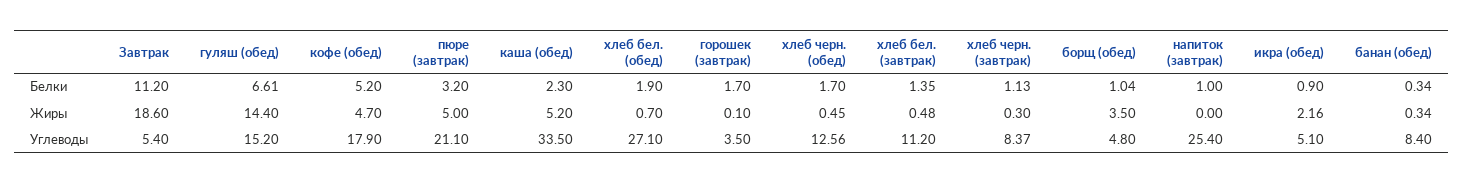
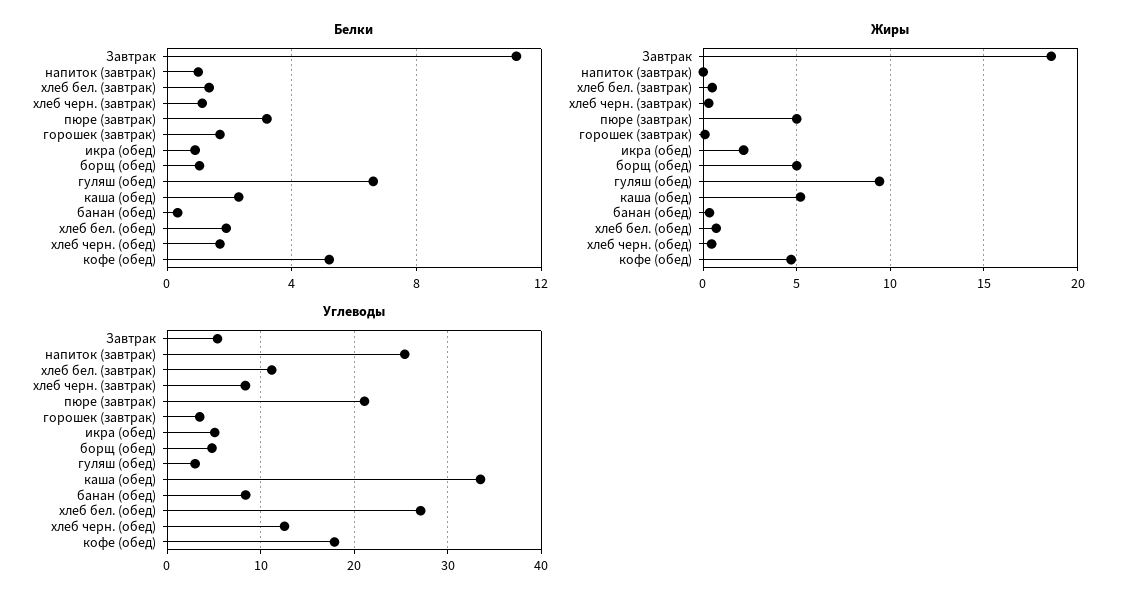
Жиры, гуляш (обед): 14.4 -> 9.5
Жиры, борщ (обед): 3.5 -> 5
Углеводы, гуляш (обед): 15.2 -> 3

